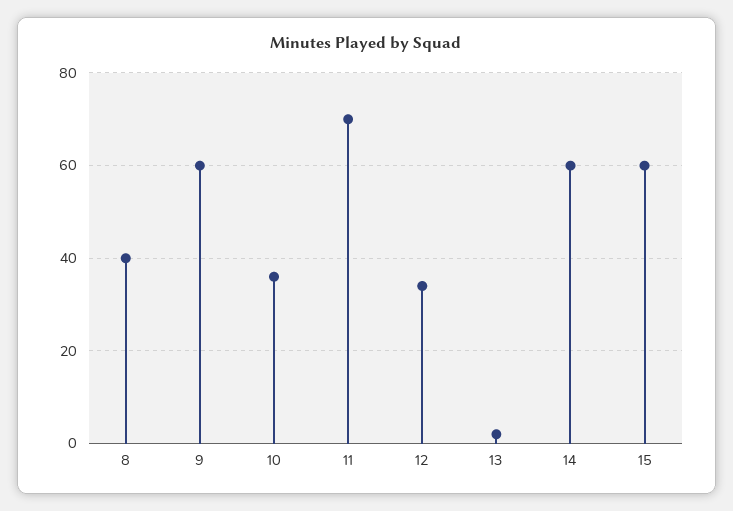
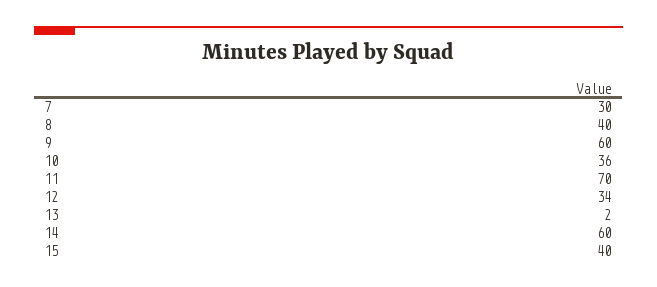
15: 60 -> 40
7: none -> 30

